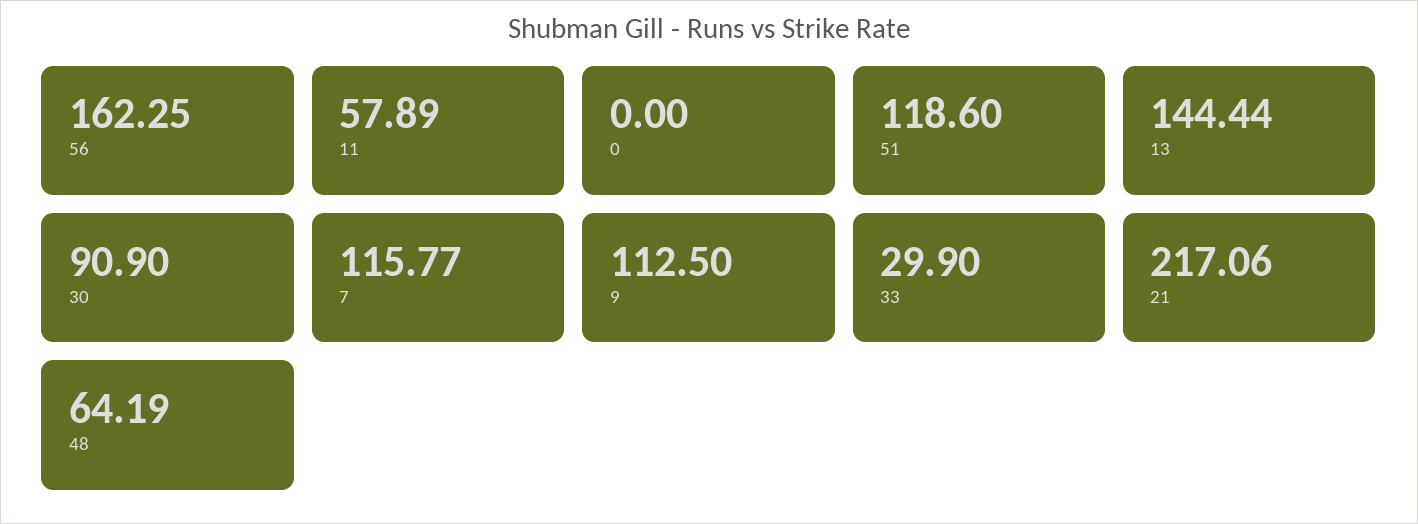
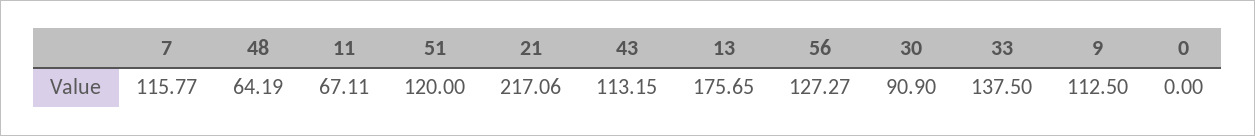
56: 162.25 -> 127.27
11: 57.89 -> 67.11
51: 118.6 -> 120
13: 144.44 -> 175.65
33: 29.9 -> 137.5
43: none -> 113.15

